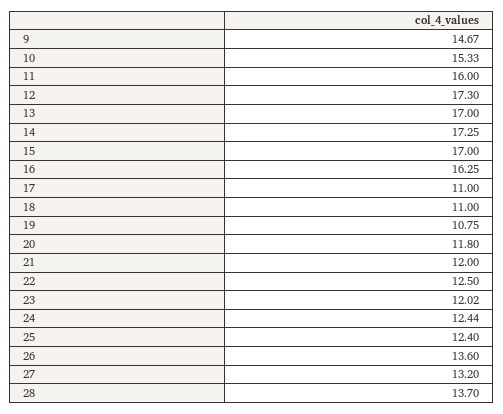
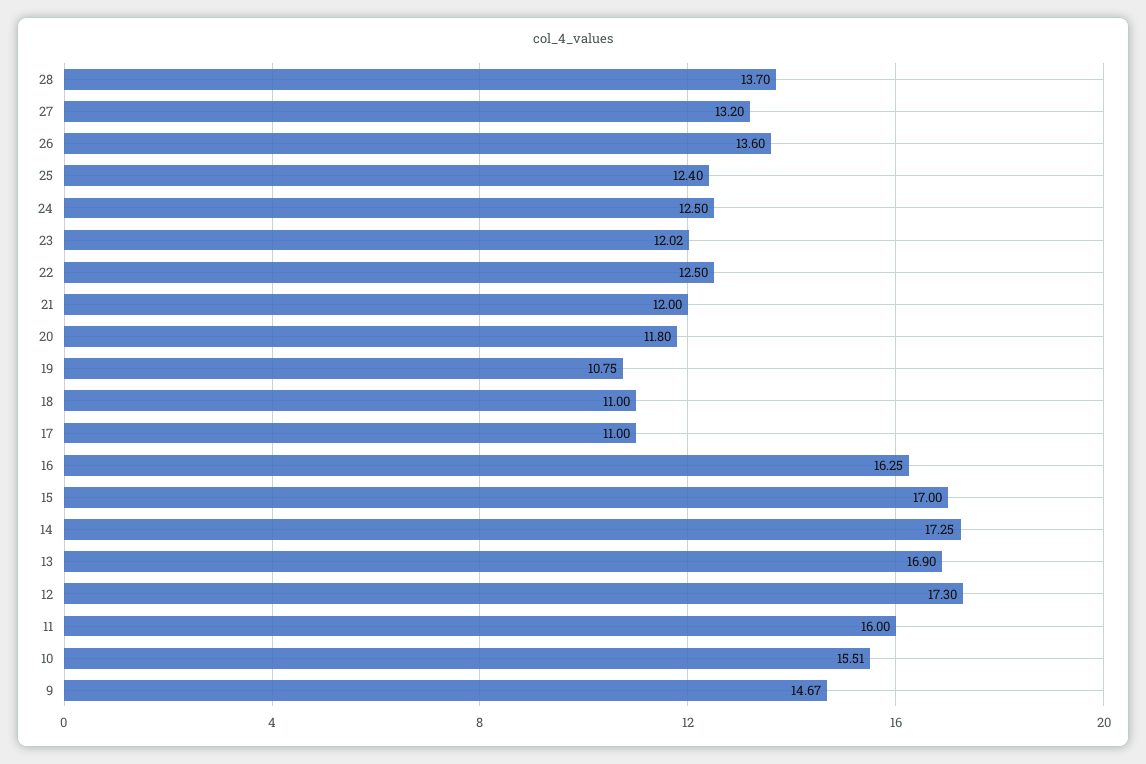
10: 15.33 -> 15.51
13: 17 -> 16.9
24: 12.44 -> 12.5

